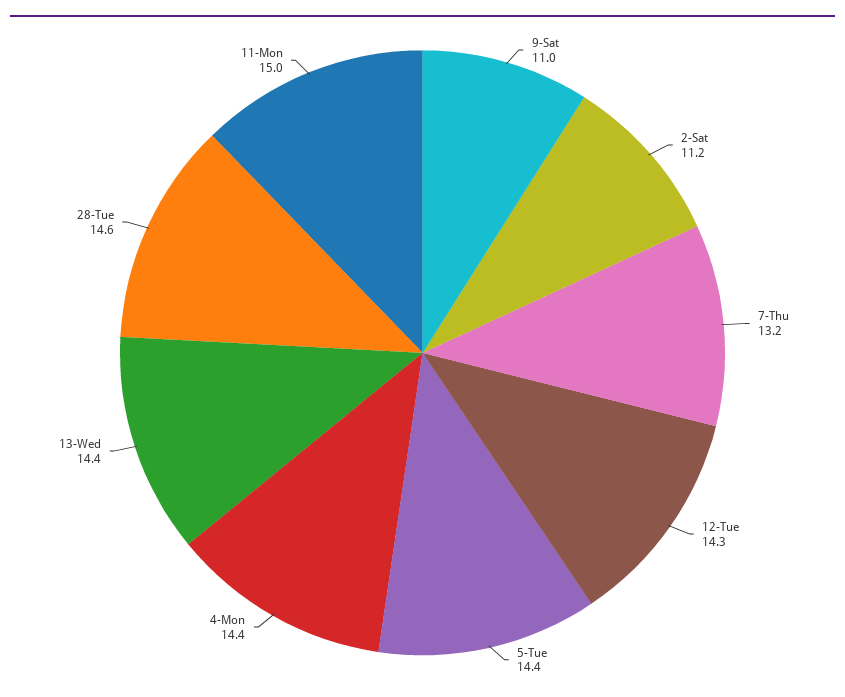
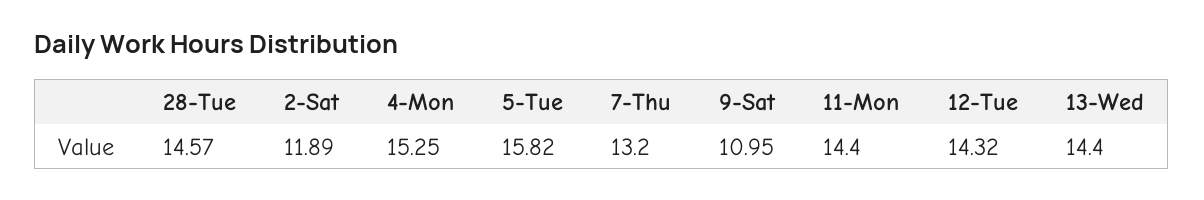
2-Sat: 11.2 -> 11.89
5-Tue: 14.4 -> 15.82
4-Mon: 14.4 -> 15.25
11-Mon: 15 -> 14.4

